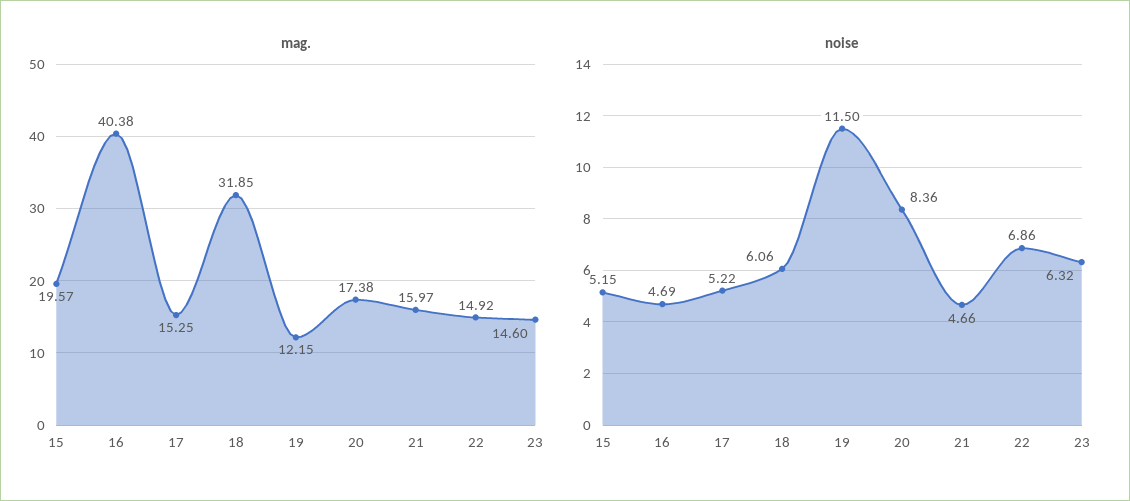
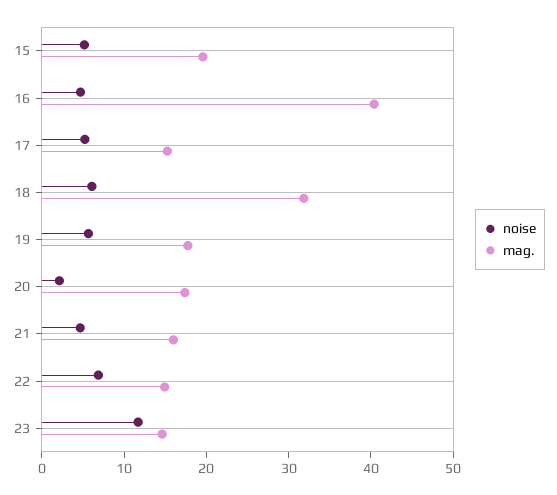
mag., 19: 12.15 -> 18
noise, 19: 11.5 -> 6
noise, 20: 8.36 -> 2
noise, 23: 6.32 -> 12

